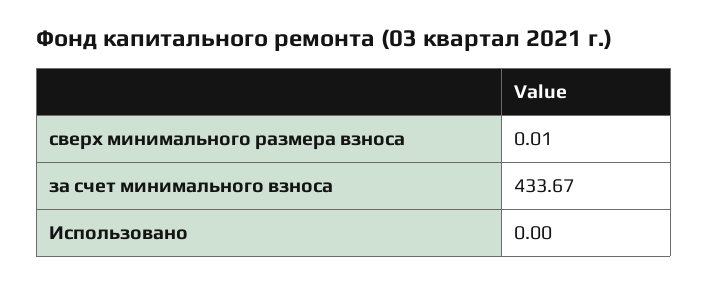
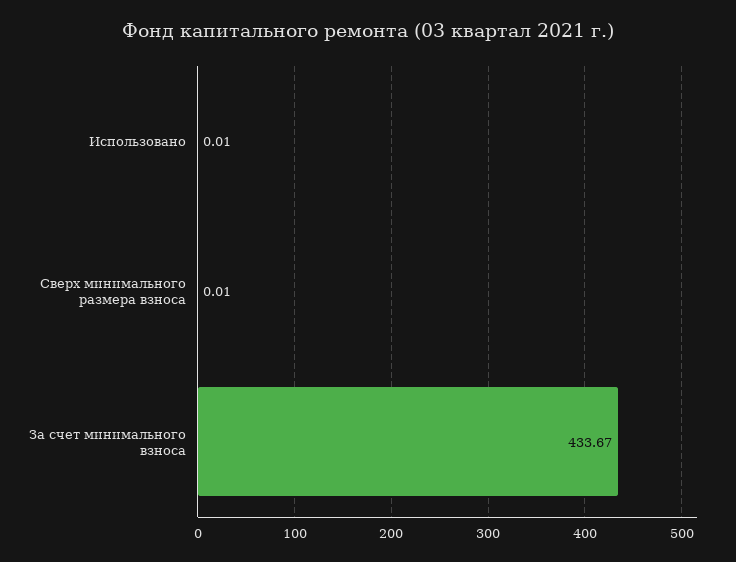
Использовано: 0 -> 0.01

